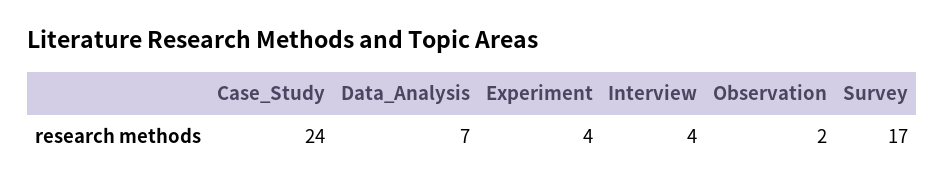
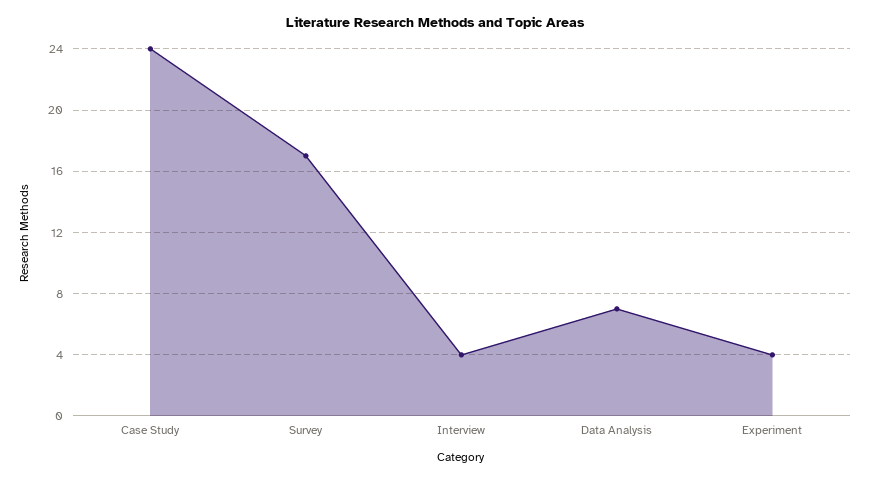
Observation: 2 -> none

